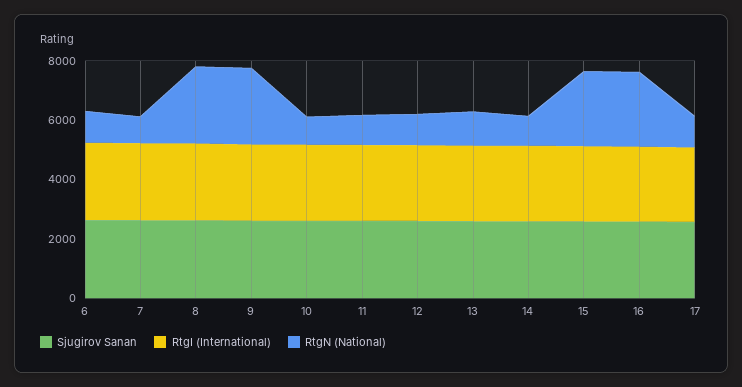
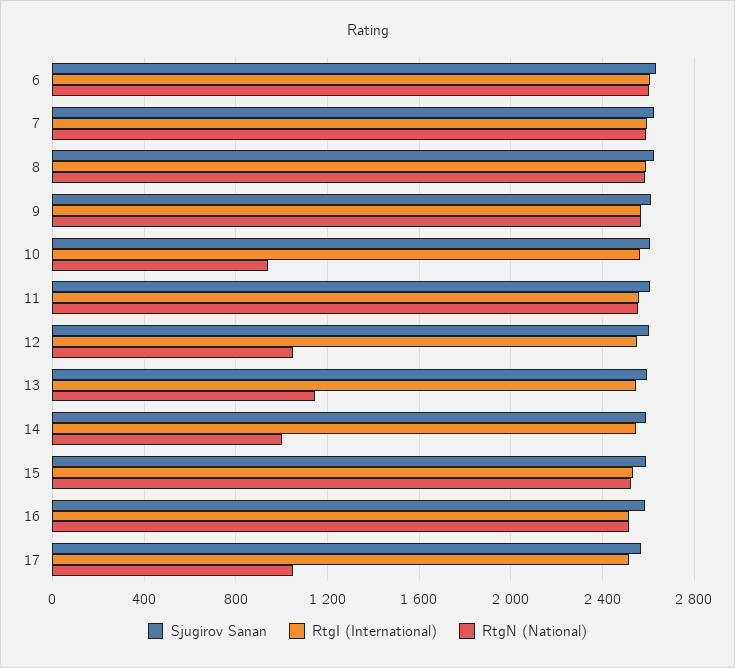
RtgN (National), 6: 1000 -> 2600
RtgN (National), 7: 1000 -> 2600
RtgN (National), 11: 1000 -> 2550

